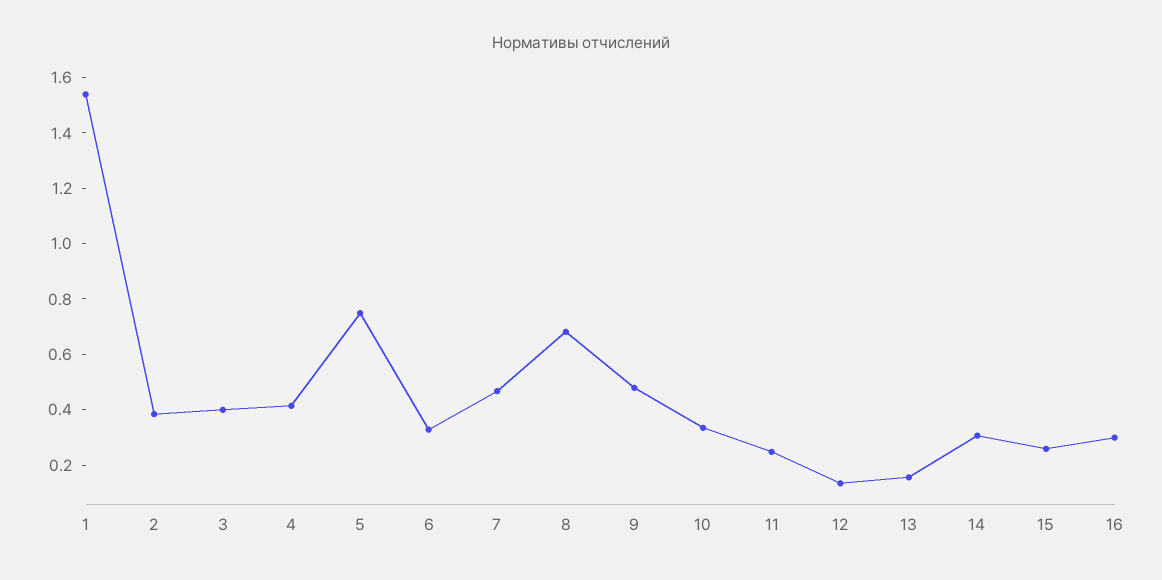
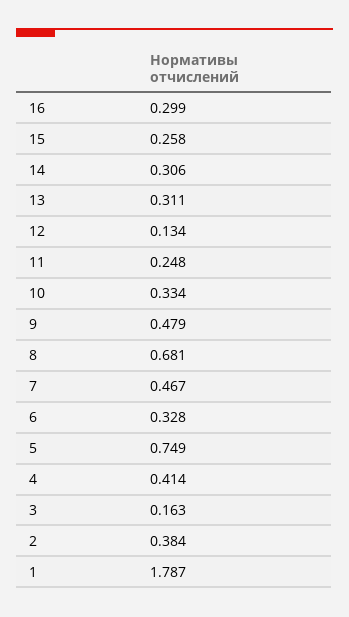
1: 1.55 -> 1.787
3: 0.4 -> 0.163
13: 0.15 -> 0.311

